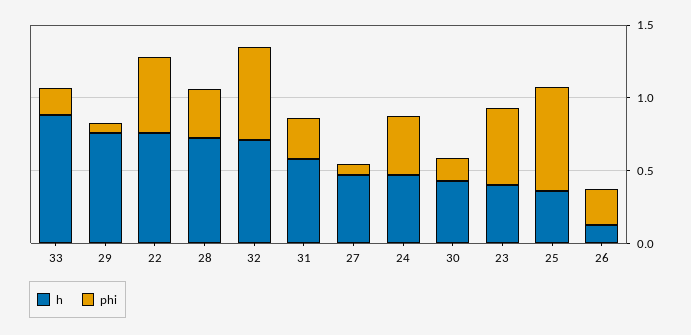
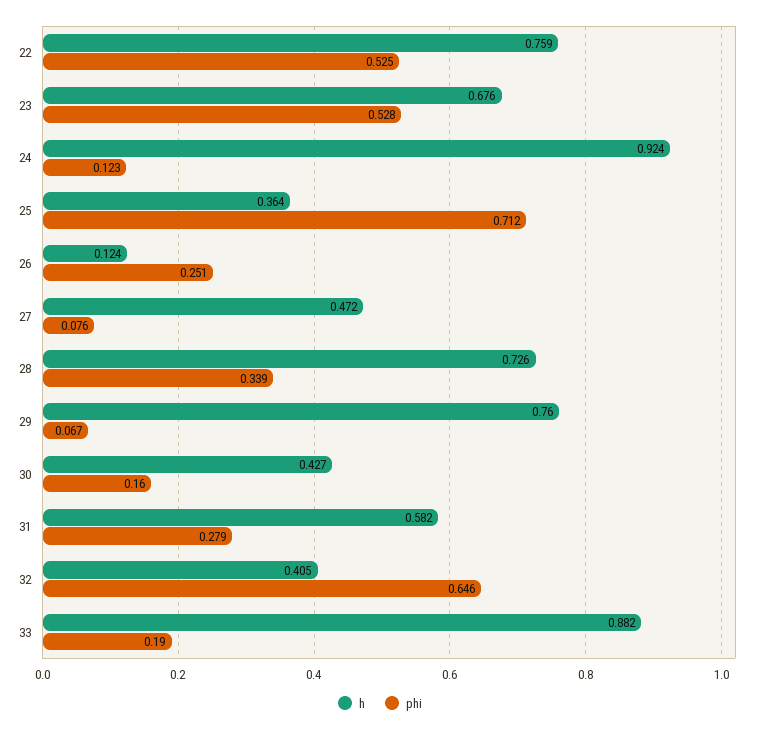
h, 32: 0.7 -> 0.405
h, 24: 0.5 -> 0.924
phi, 24: 0.4 -> 0.123
h, 23: 0.4 -> 0.676

